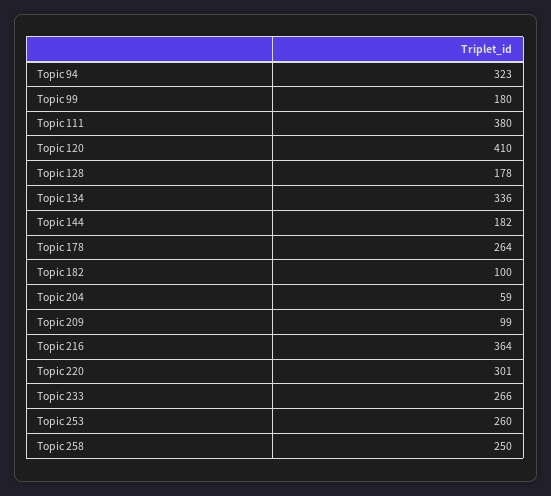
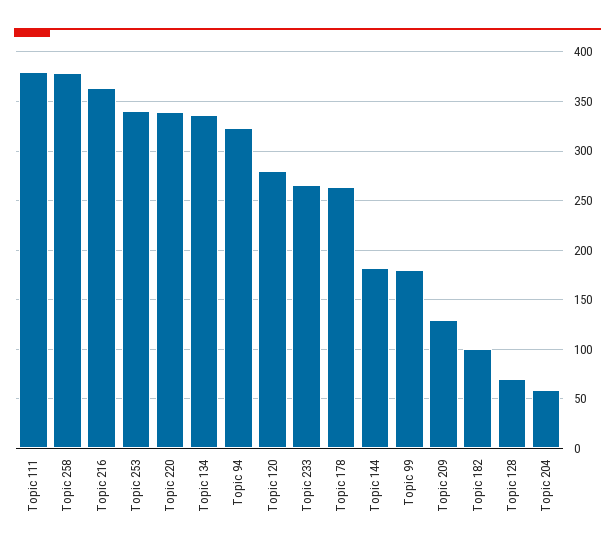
Topic 120: 410 -> 280
Topic 128: 178 -> 70
Topic 209: 99 -> 130
Topic 220: 301 -> 340
Topic 253: 260 -> 340
Topic 258: 250 -> 380

